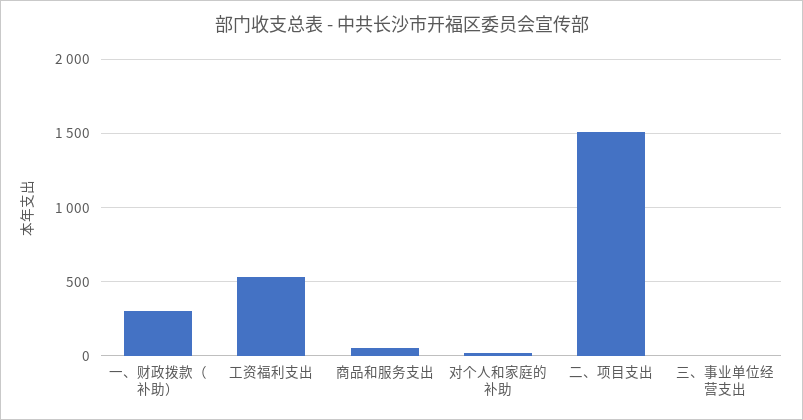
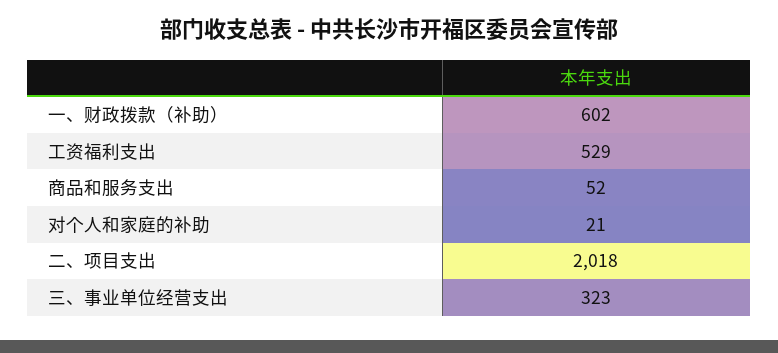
一、财政拨款（补助）: 300 -> 602
二、项目支出: 1500 -> 2018
三、事业单位经营支出: 0 -> 323

